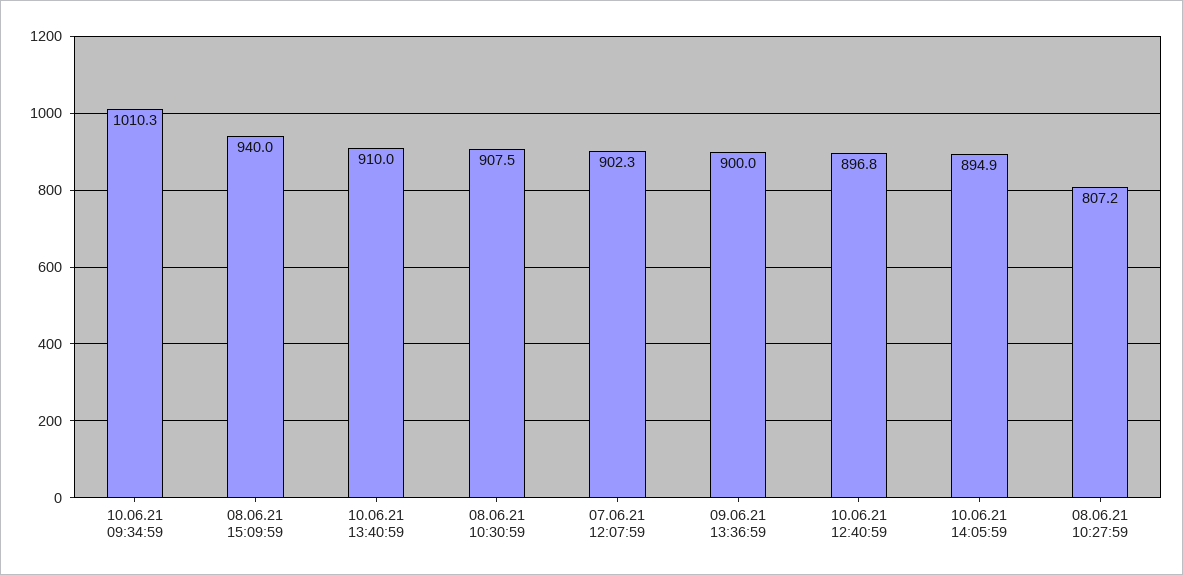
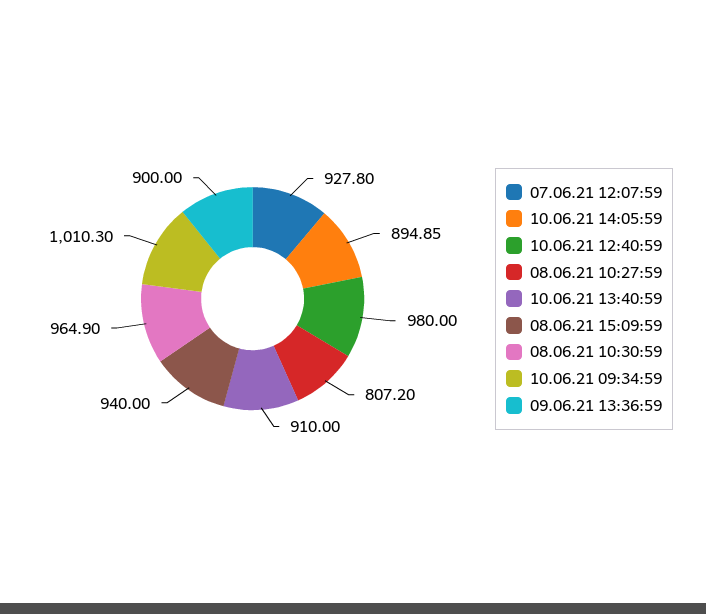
08.06.21 10:30:59: 907.5 -> 964.9
07.06.21 12:07:59: 902.3 -> 927.8
10.06.21 12:40:59: 896.8 -> 980

